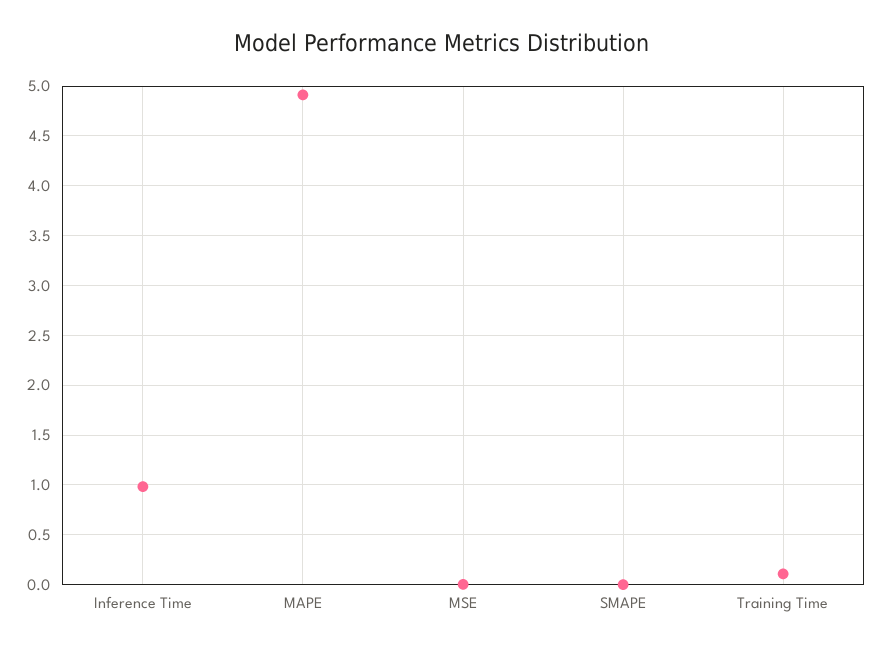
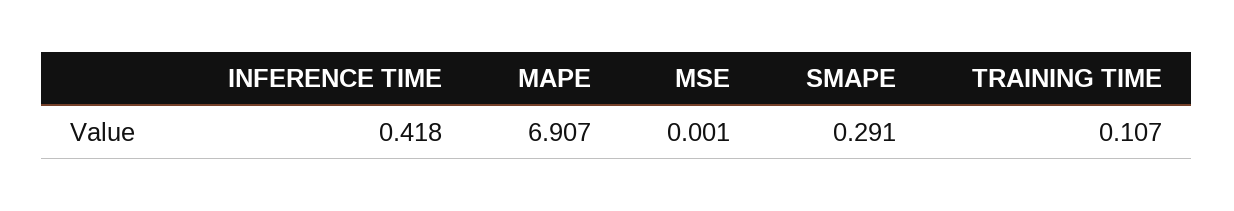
Inference Time: 1 -> 0.418
MAPE: 4.9 -> 6.907
SMAPE: 0 -> 0.291

